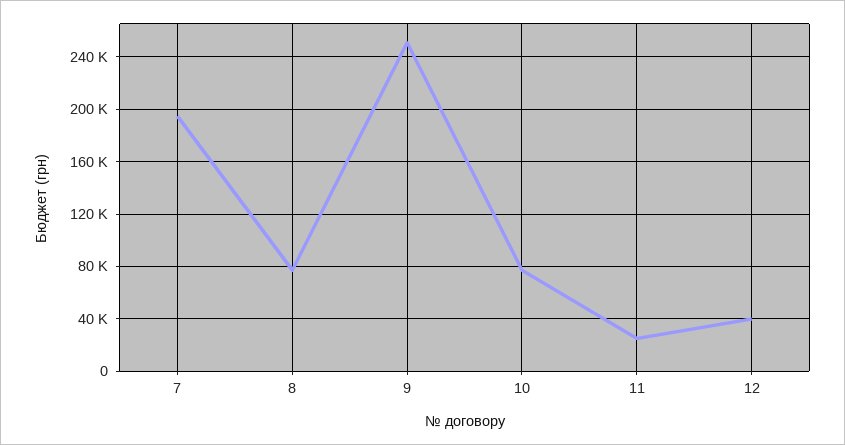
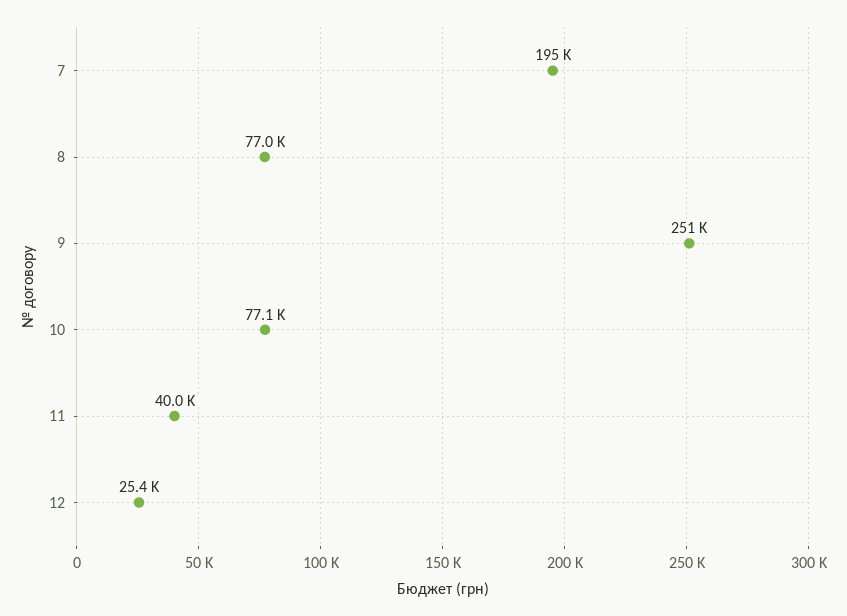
11: 25000 -> 40000
12: 40000 -> 25400

